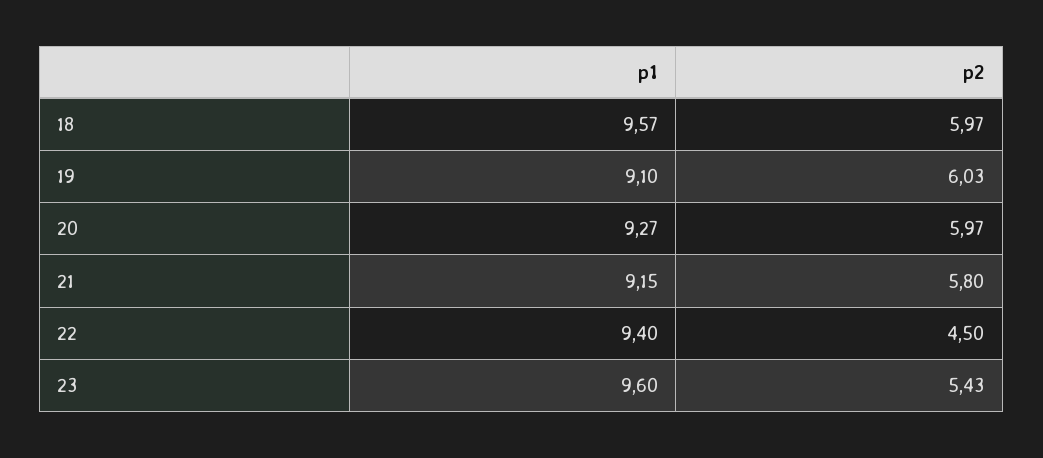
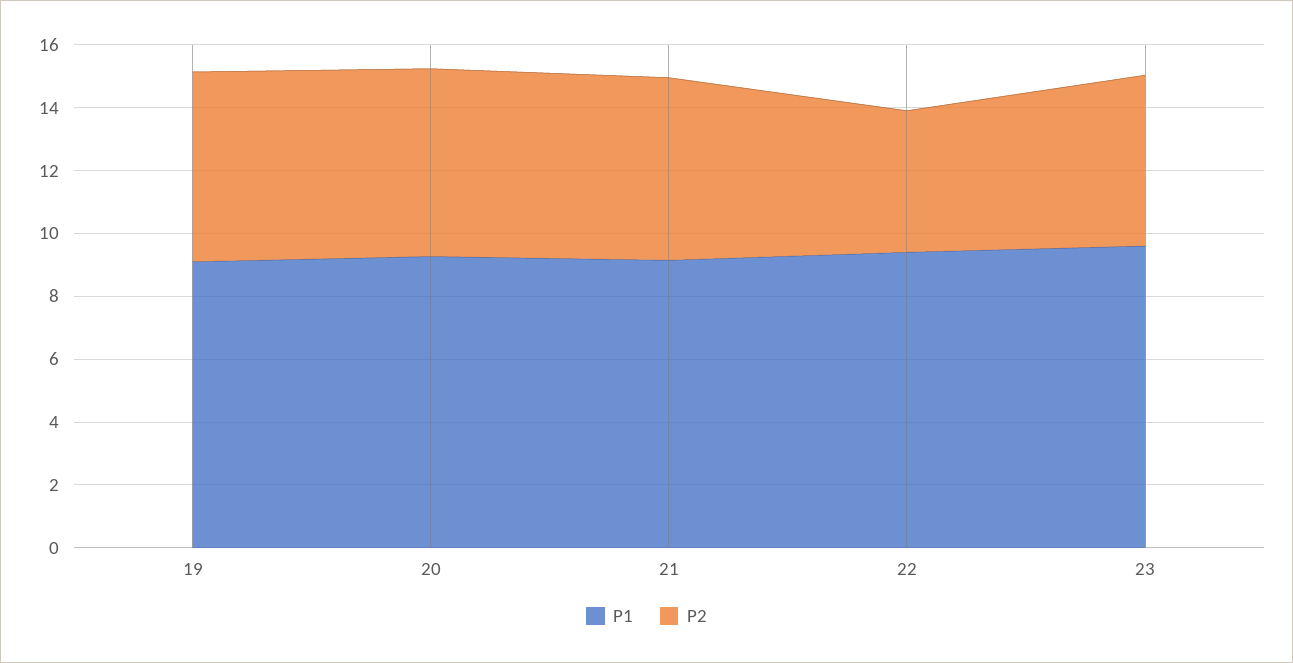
p1, 18: 9.57 -> none
p2, 18: 5.97 -> none

